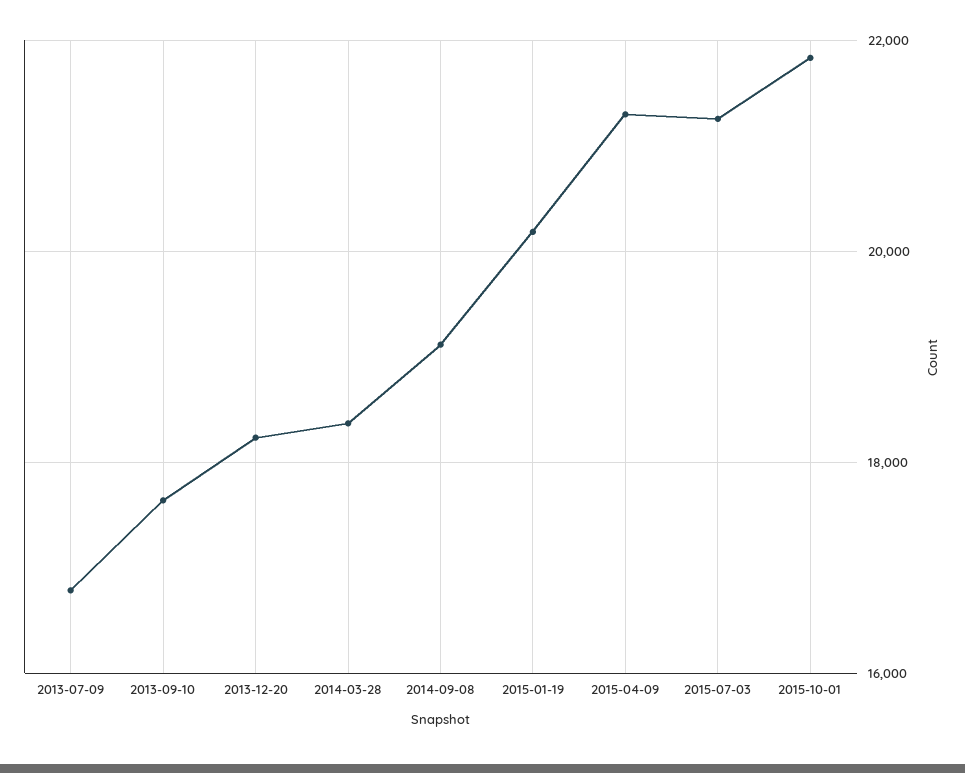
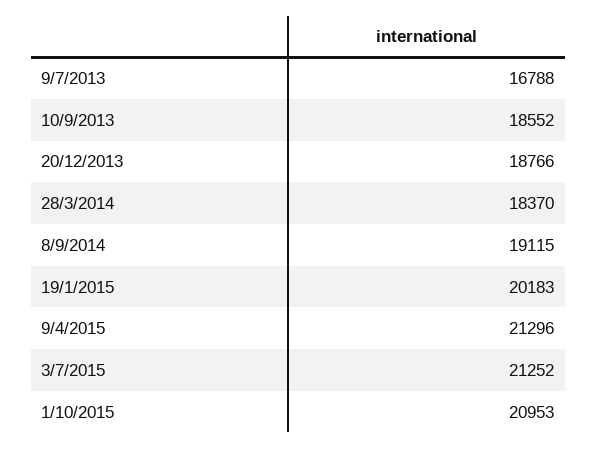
2013-09-10: 17600 -> 18552
2013-12-20: 18200 -> 18766
2015-10-01: 21800 -> 20953

